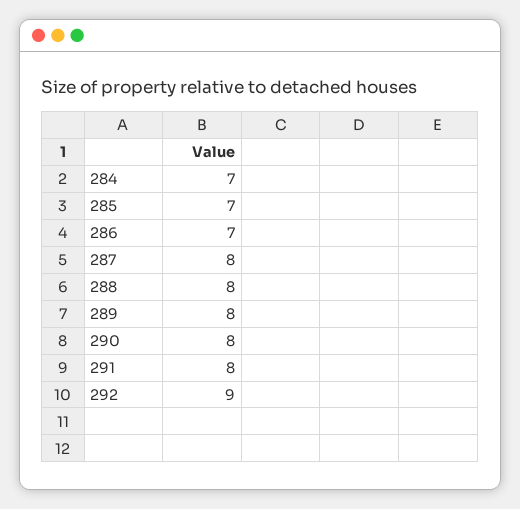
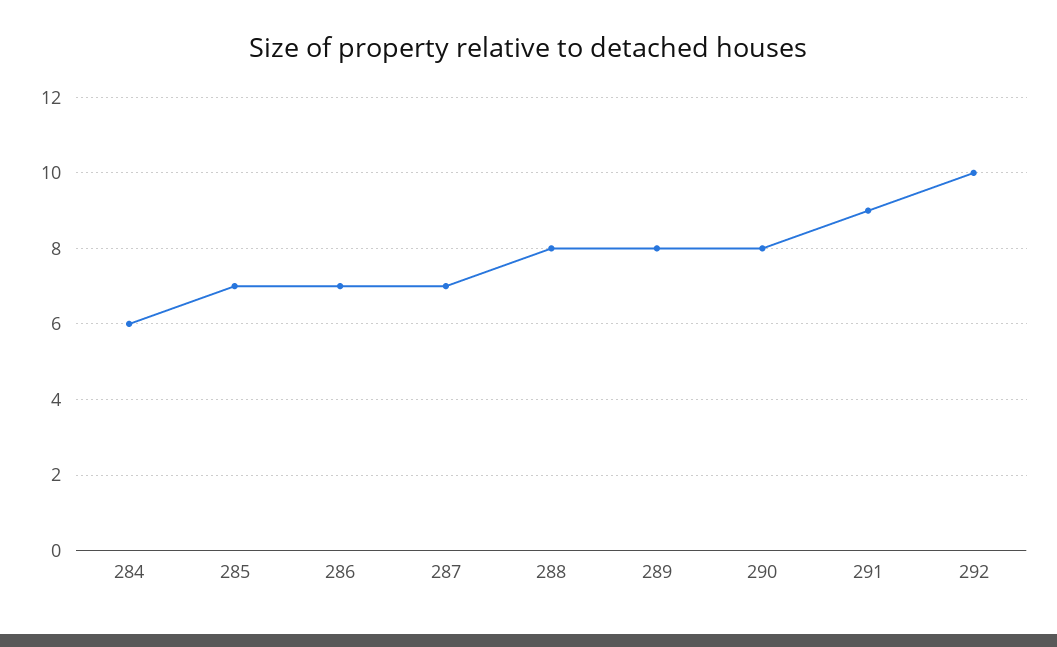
284: 7 -> 6
287: 8 -> 7
291: 8 -> 9
292: 9 -> 10

